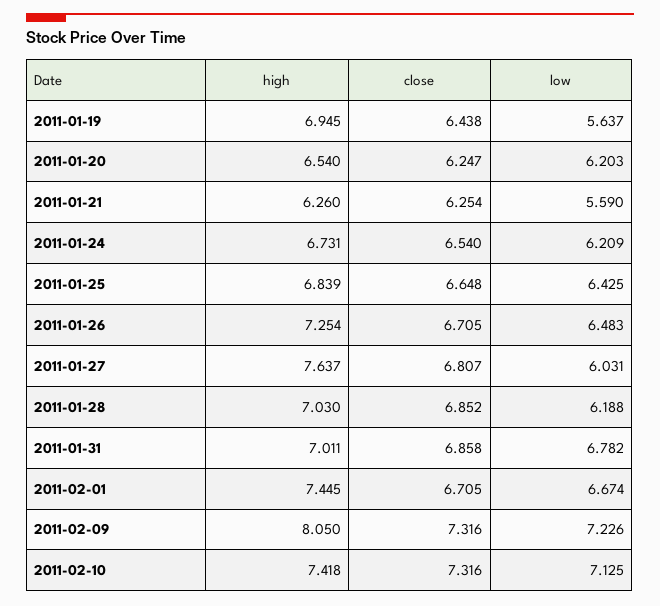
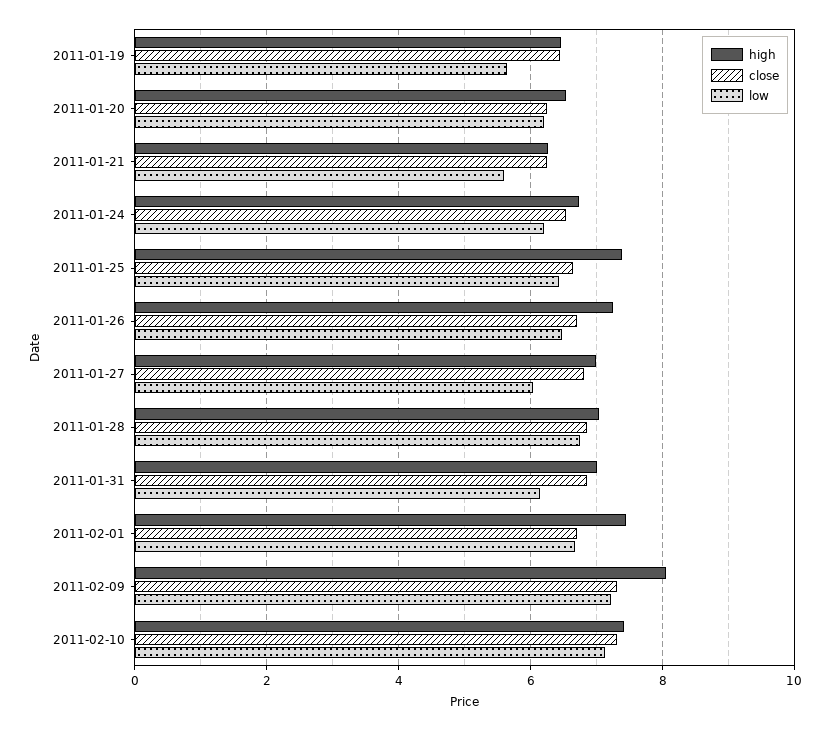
high, 2011-01-19: 6.945 -> 6.4
high, 2011-01-25: 6.839 -> 7.4
high, 2011-01-27: 7.637 -> 7
low, 2011-01-28: 6.188 -> 6.8
low, 2011-01-31: 6.782 -> 6.2

